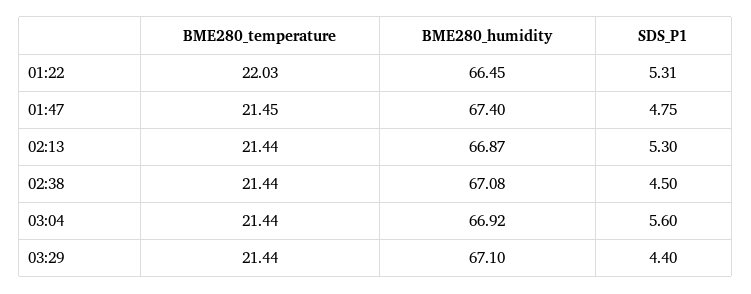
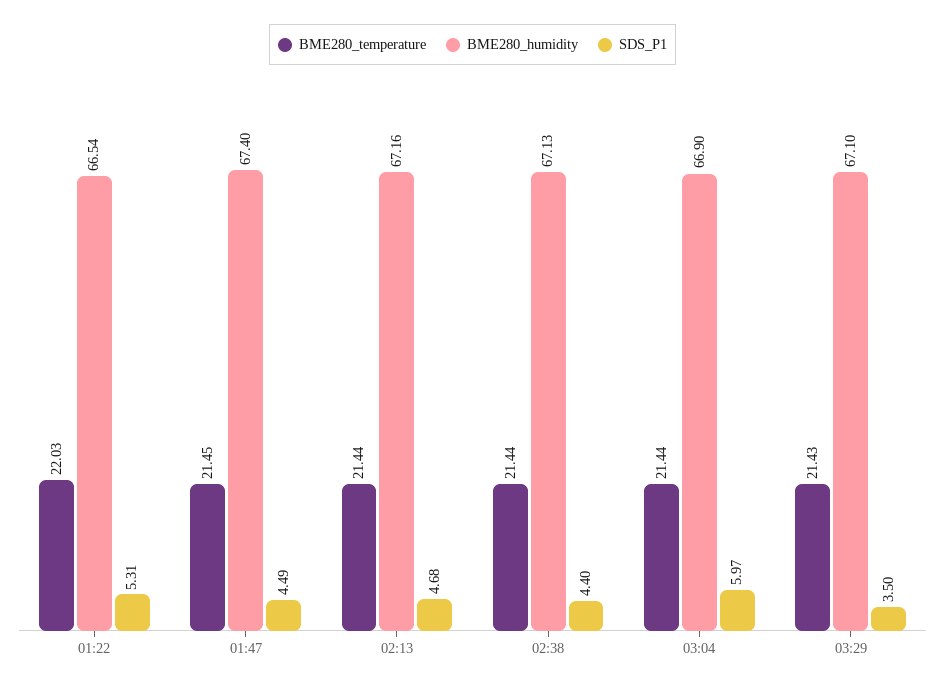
BME280_humidity, 01:22: 66.45 -> 66.54
SDS_P1, 01:47: 4.75 -> 4.49
BME280_humidity, 02:13: 66.87 -> 67.16
SDS_P1, 02:13: 5.3 -> 4.68
BME280_humidity, 02:38: 67.08 -> 67.13
SDS_P1, 02:38: 4.5 -> 4.4
BME280_humidity, 03:04: 66.92 -> 66.9
SDS_P1, 03:04: 5.6 -> 5.97
BME280_temperature, 03:29: 21.44 -> 21.43
SDS_P1, 03:29: 4.4 -> 3.5

